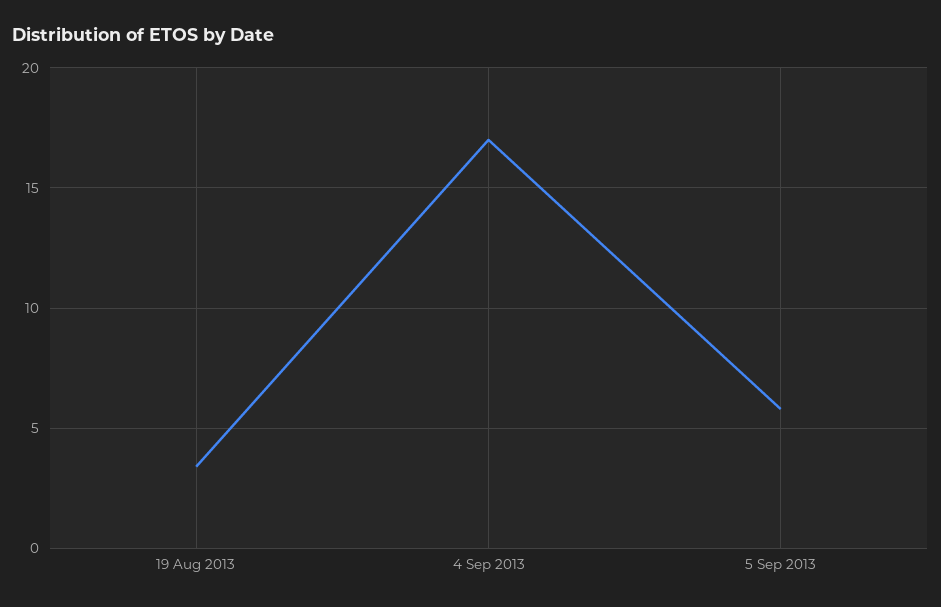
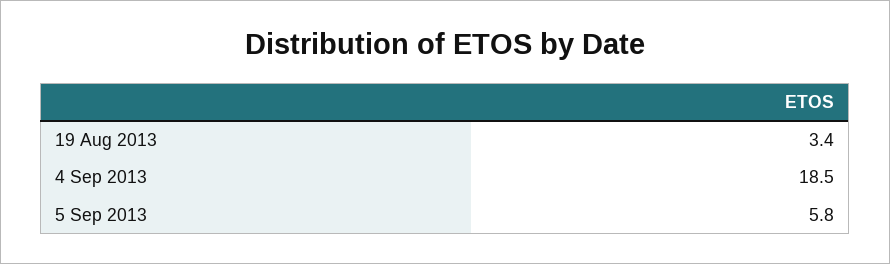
4 Sep 2013: 17 -> 18.5

